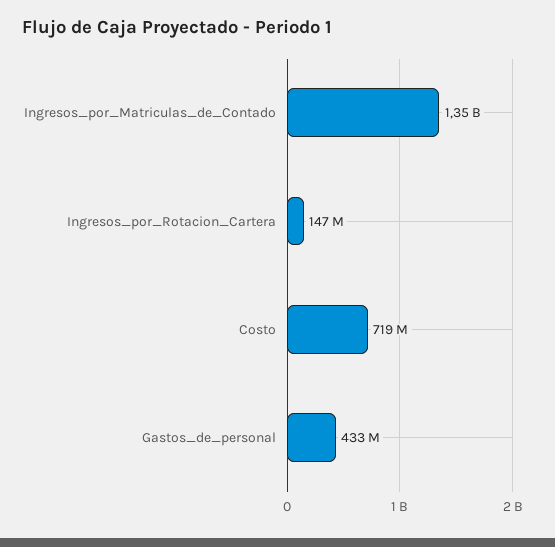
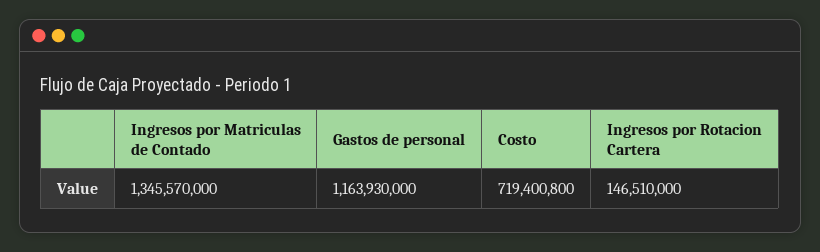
Gastos_de_personal: 433000000 -> 1163930000

